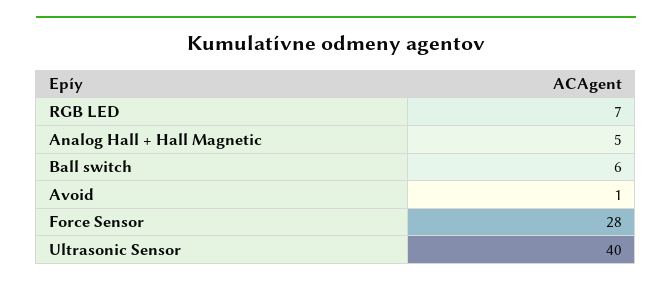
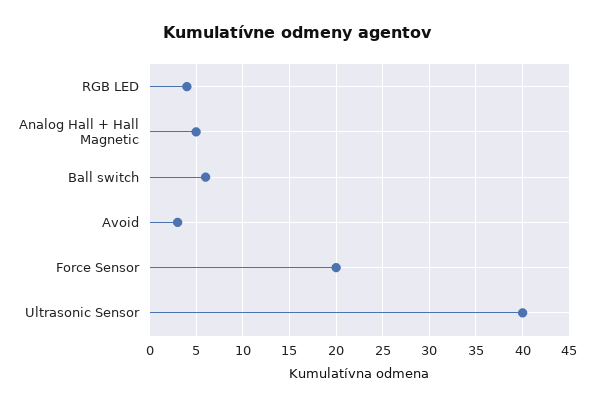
RGB LED: 7 -> 4
Avoid: 1 -> 3
Force Sensor: 28 -> 20

